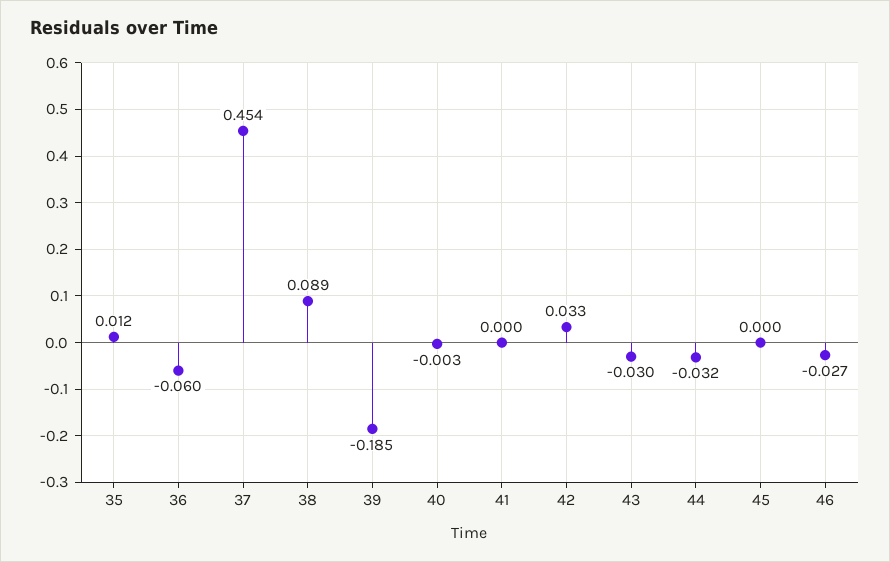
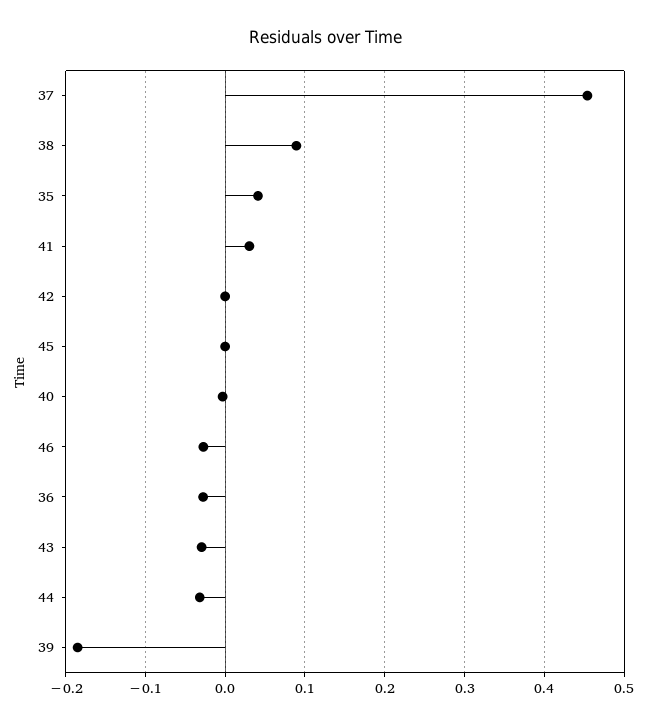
35: 0.012 -> 0.04
36: -0.06 -> -0.03
41: 0 -> 0.03
42: 0.033 -> 0

